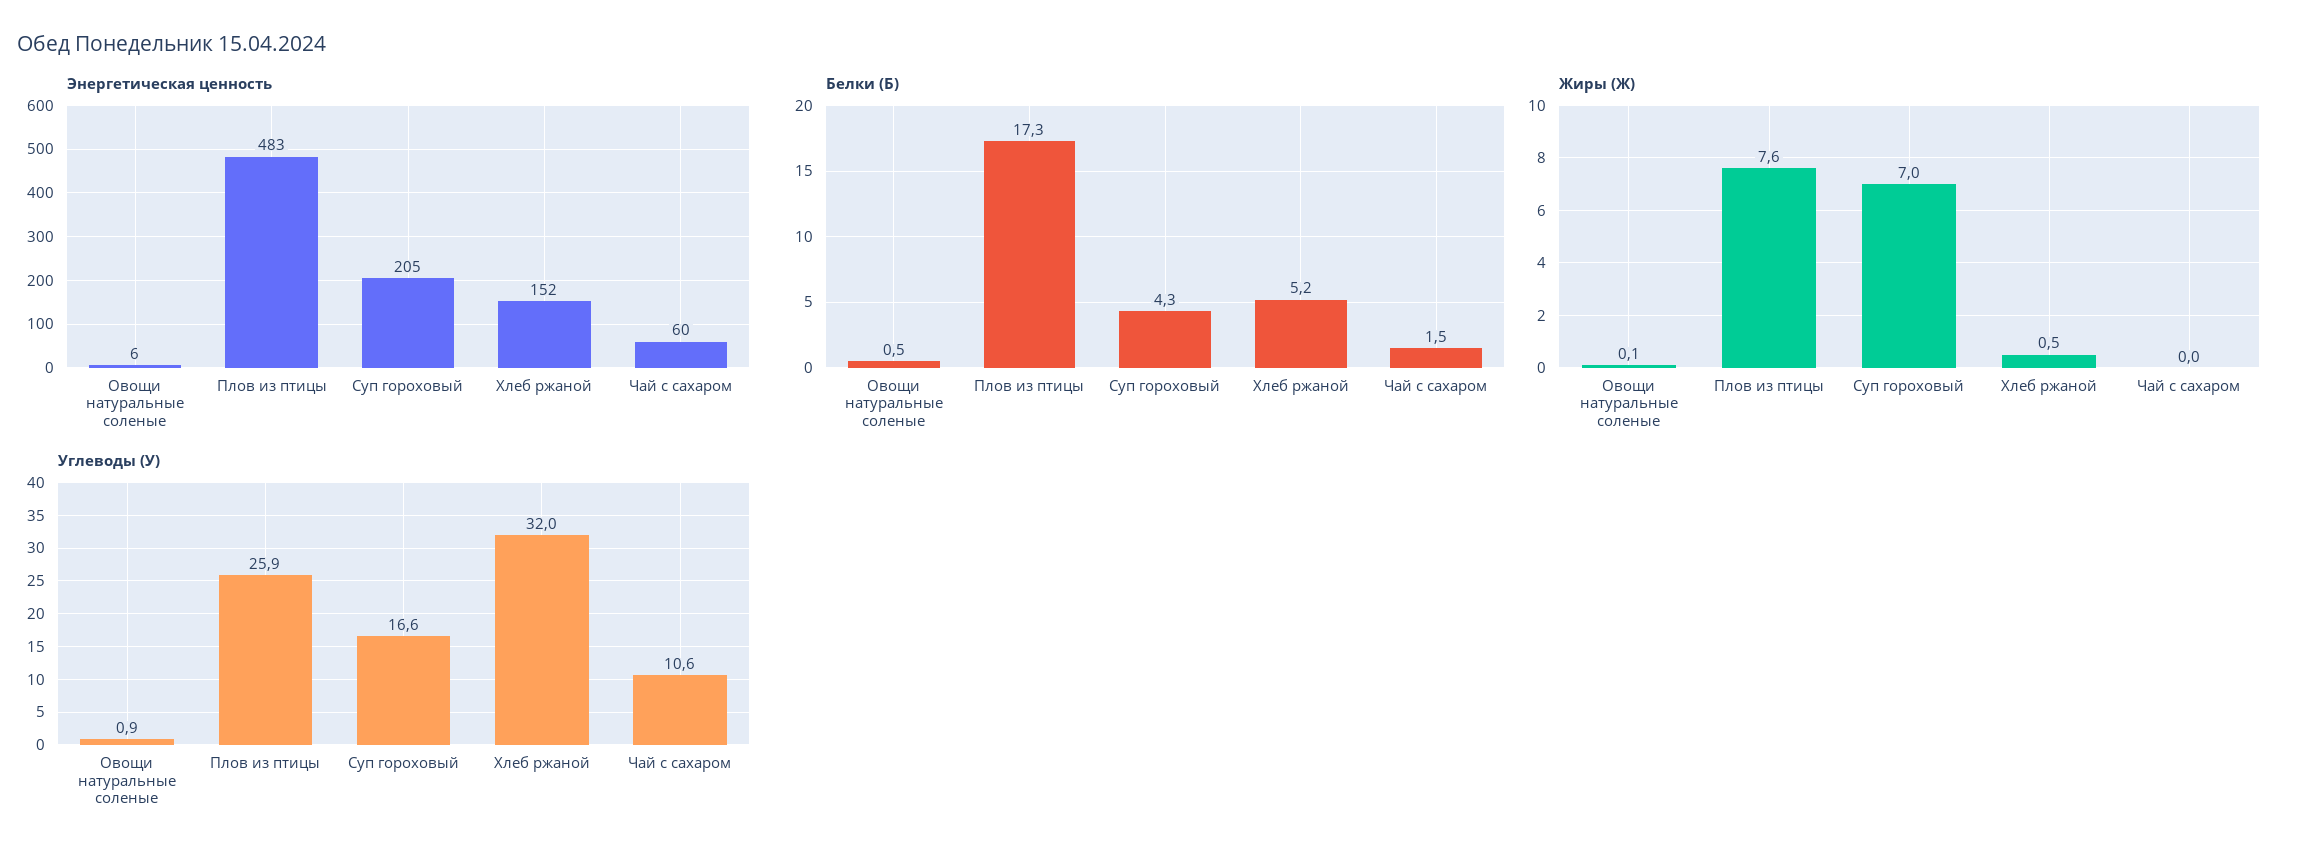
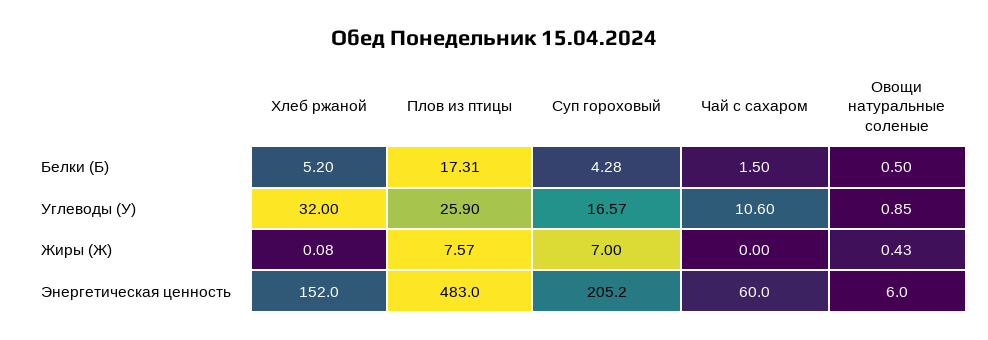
Жиры (Ж), Овощи натуральные соленые: 0.1 -> 0.43
Жиры (Ж), Хлеб ржаной: 0.5 -> 0.08

